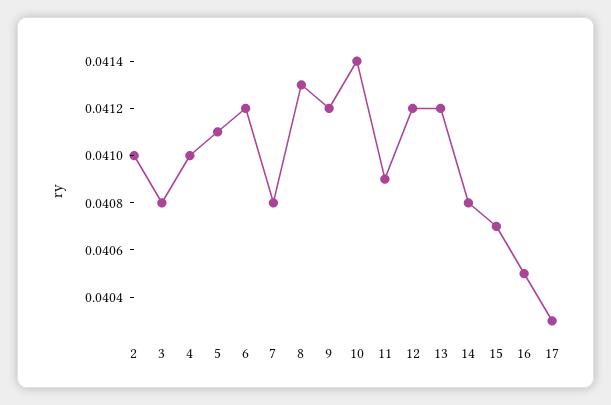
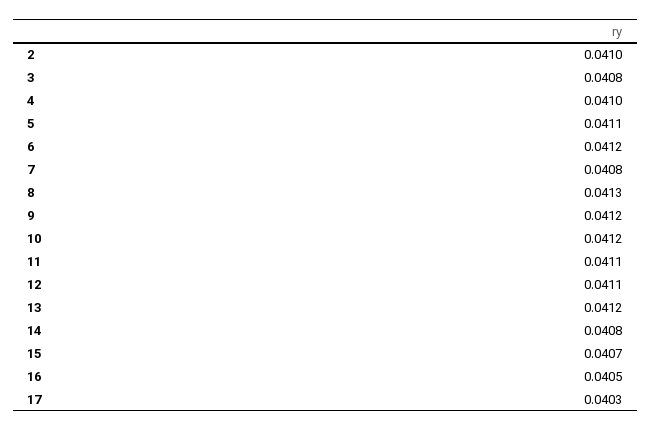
10: 0.0414 -> 0.0412
11: 0.0409 -> 0.0411
12: 0.0412 -> 0.0411

